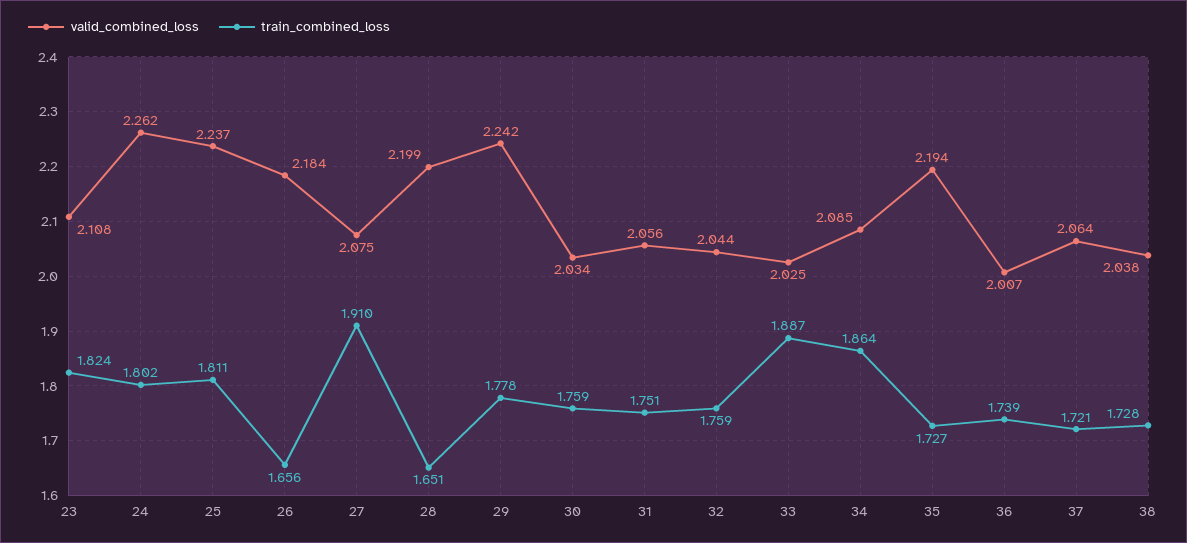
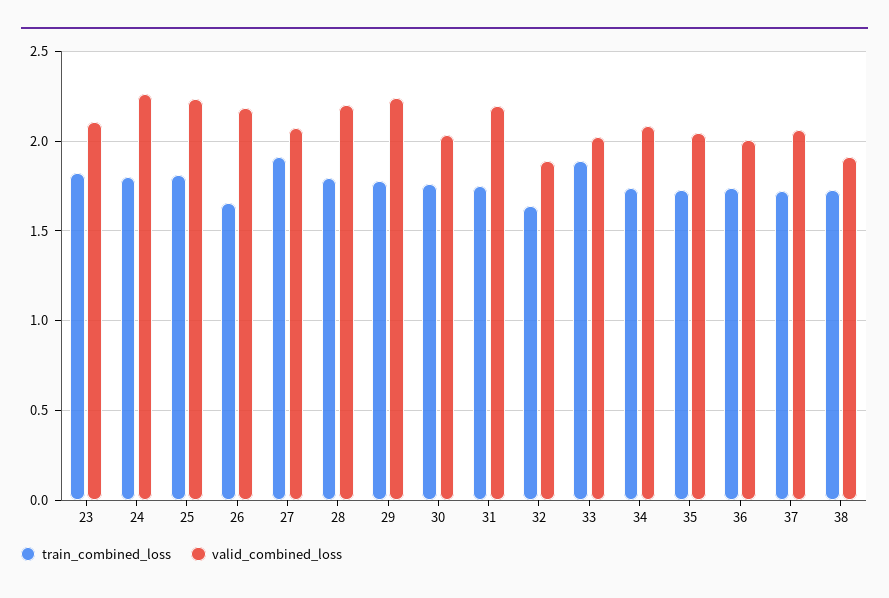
train_combined_loss, 28: 1.651 -> 1.8
valid_combined_loss, 31: 2.056 -> 2.2
valid_combined_loss, 32: 2.044 -> 1.9
train_combined_loss, 32: 1.759 -> 1.65
train_combined_loss, 34: 1.864 -> 1.75
valid_combined_loss, 35: 2.194 -> 2.05
valid_combined_loss, 38: 2.038 -> 1.9

